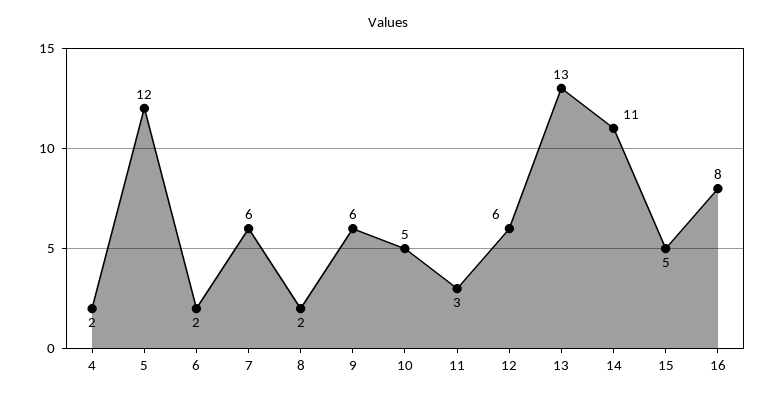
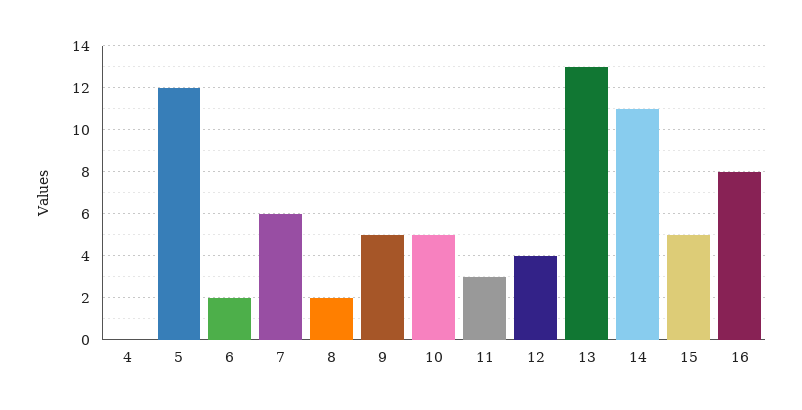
4: 2 -> 0
9: 6 -> 5
12: 6 -> 4

